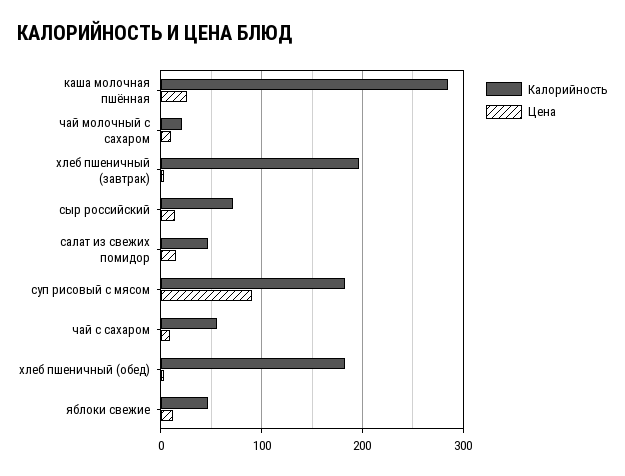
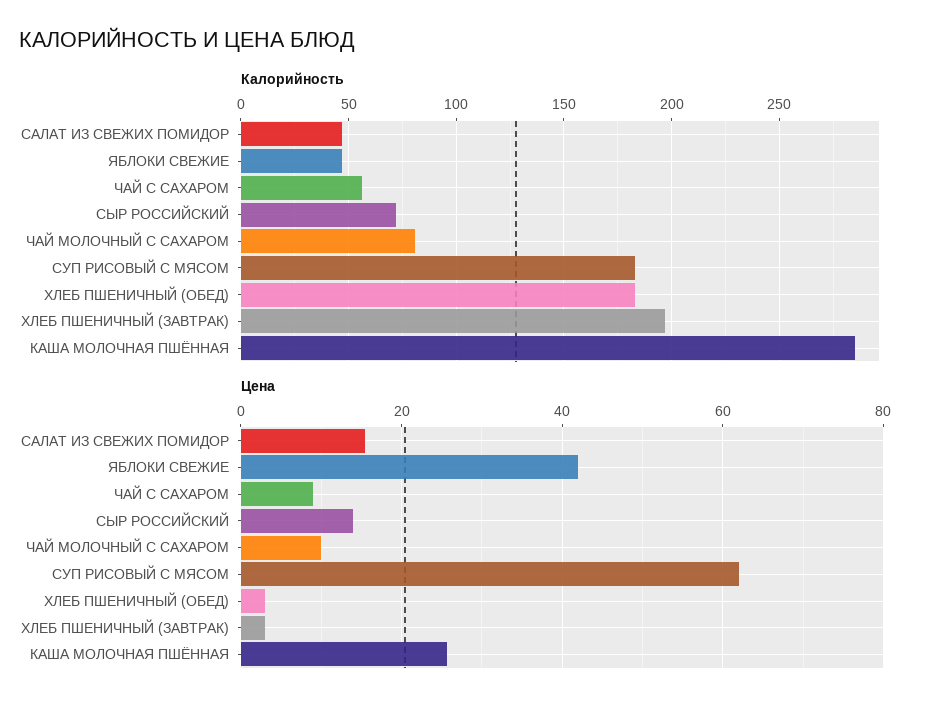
Калорийность, чай молочный с сахаром: 20 -> 80
Цена, суп рисовый с мясом: 90 -> 62
Цена, яблоки свежие: 10 -> 42

